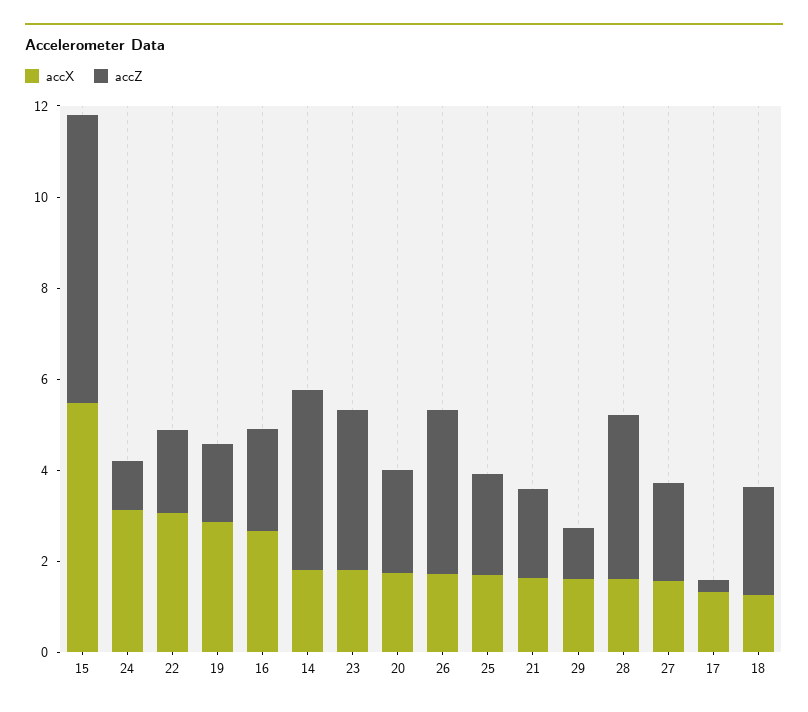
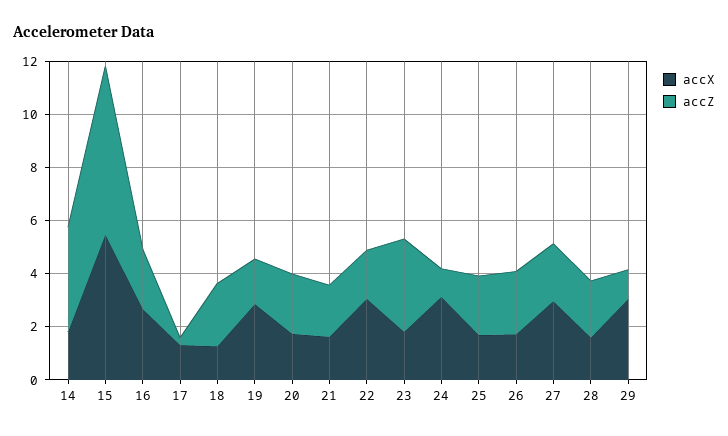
accZ, 26: 3.5 -> 2.5
accX, 29: 1.5 -> 3
accZ, 28: 3.5 -> 2
accX, 27: 1.5 -> 3

